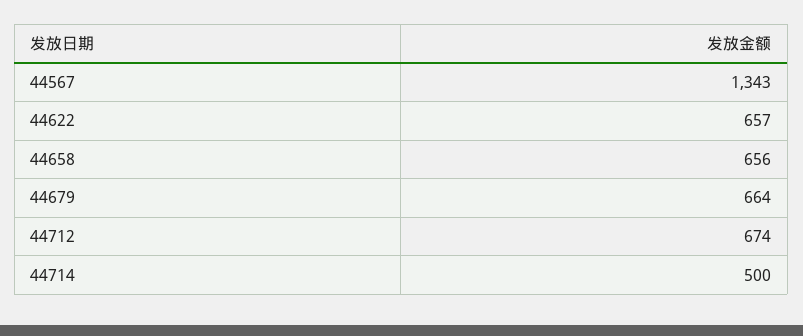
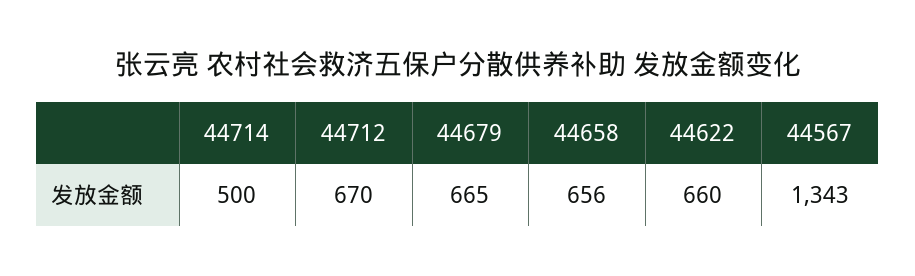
44622: 657 -> 660
44679: 664 -> 665
44712: 674 -> 670

